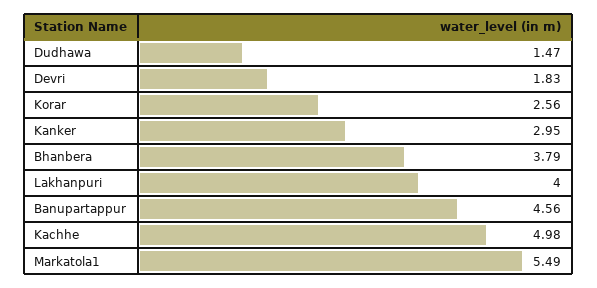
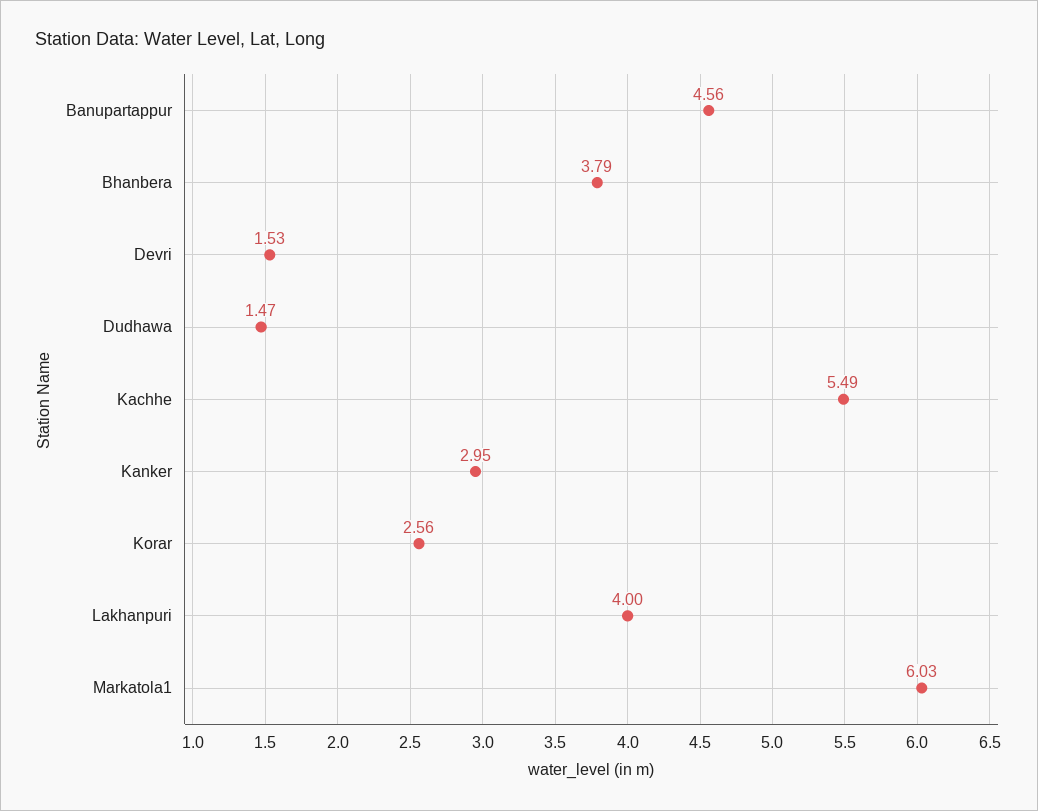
Devri: 1.83 -> 1.53
Kachhe: 4.98 -> 5.49
Markatola1: 5.49 -> 6.03

